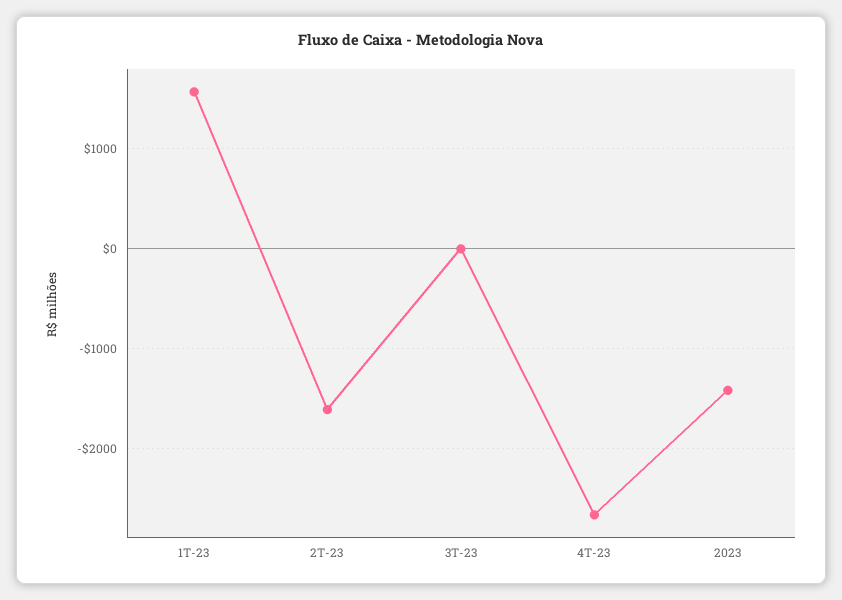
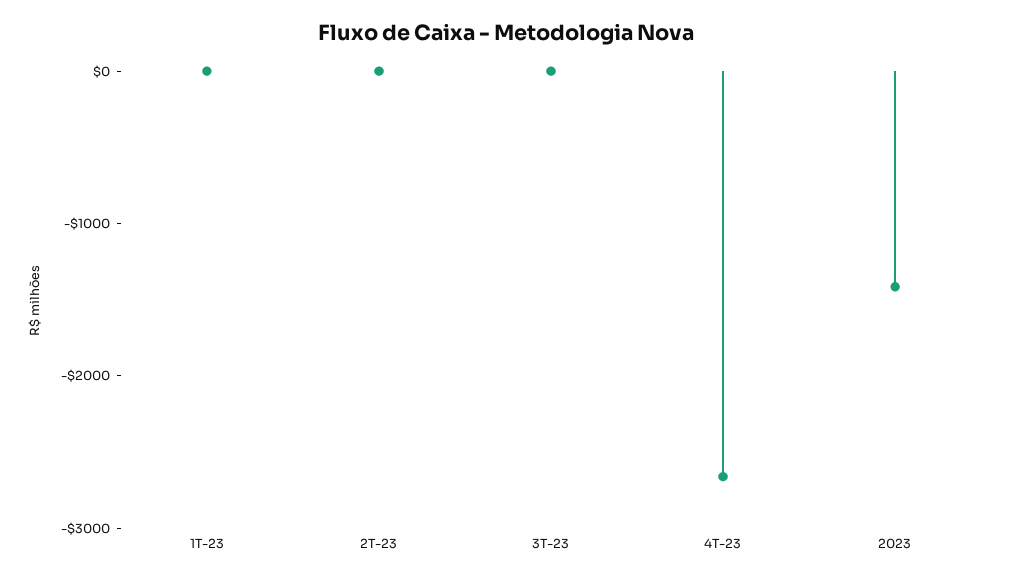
1T-23: 1600 -> 0
2T-23: -1600 -> 0

